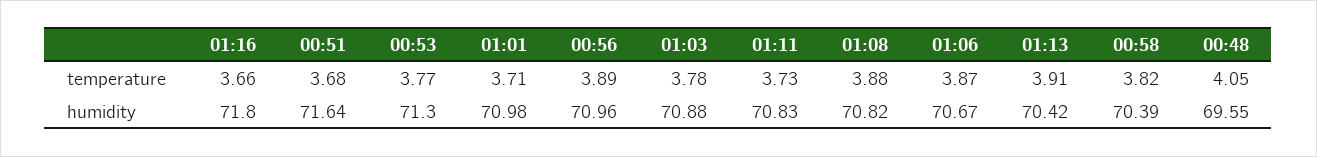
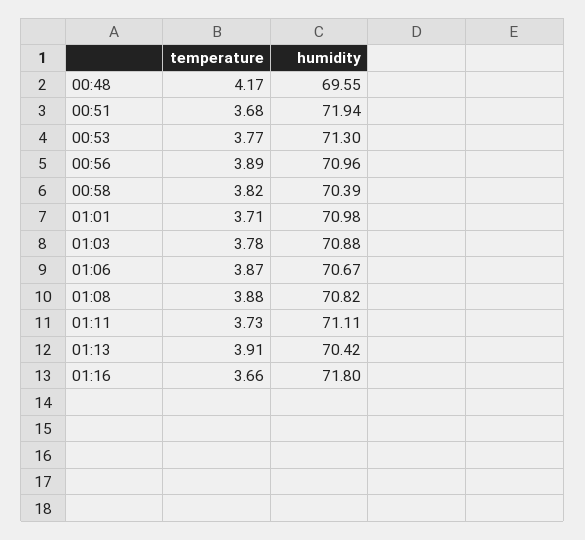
00:48, temperature: 4.05 -> 4.17
00:51, humidity: 71.64 -> 71.94
01:11, humidity: 70.83 -> 71.11

